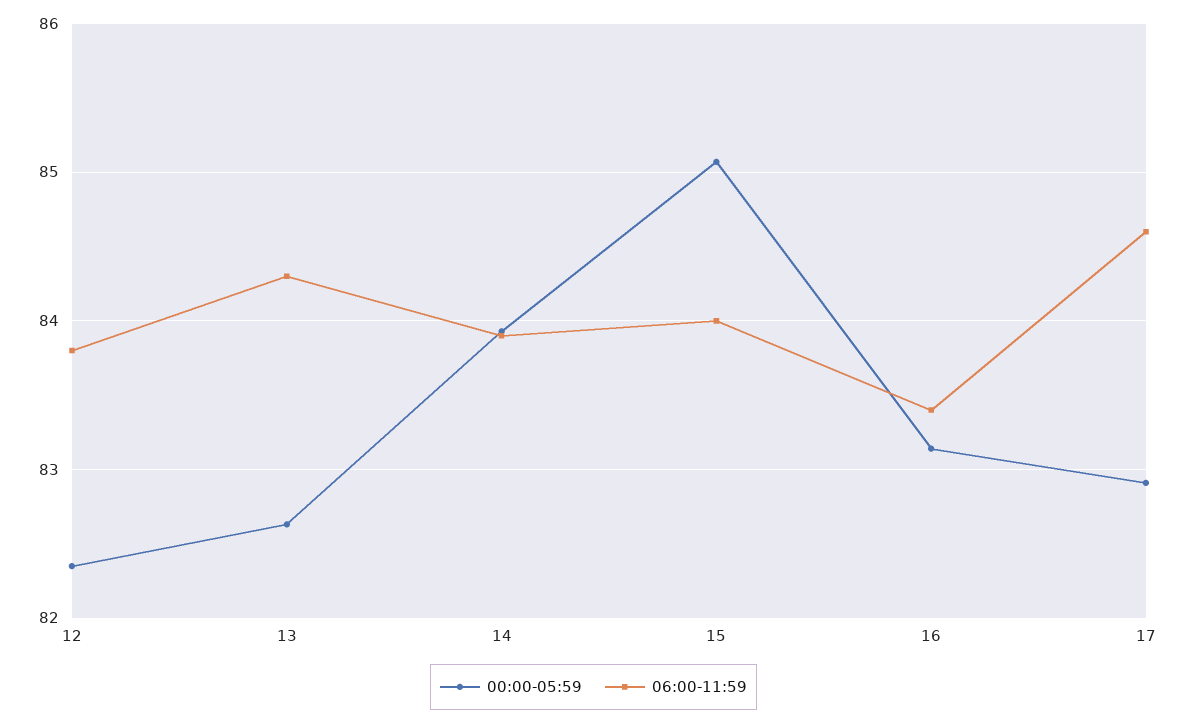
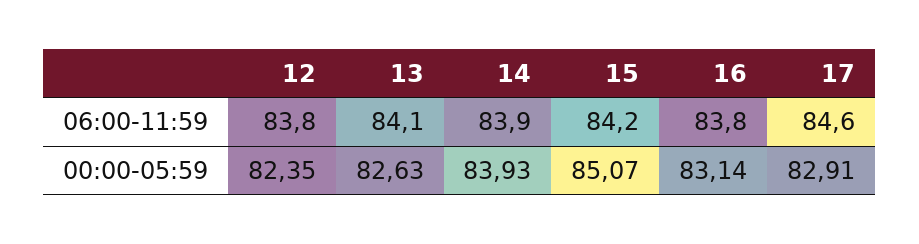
06:00-11:59, 13: 84.3 -> 84.1
06:00-11:59, 15: 84 -> 84.2
06:00-11:59, 16: 83.4 -> 83.8

